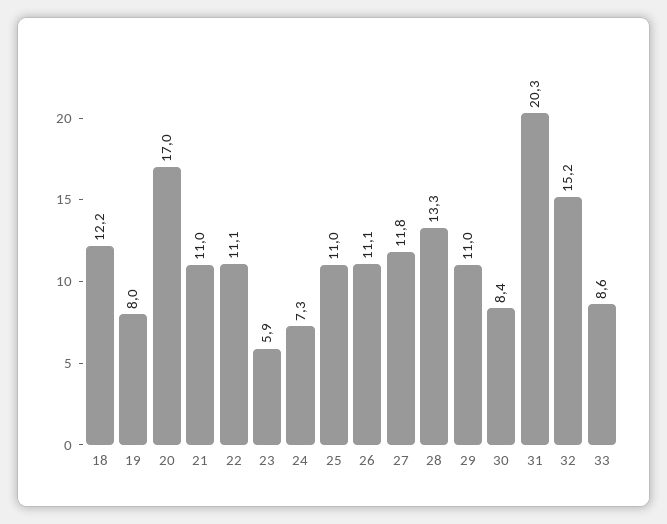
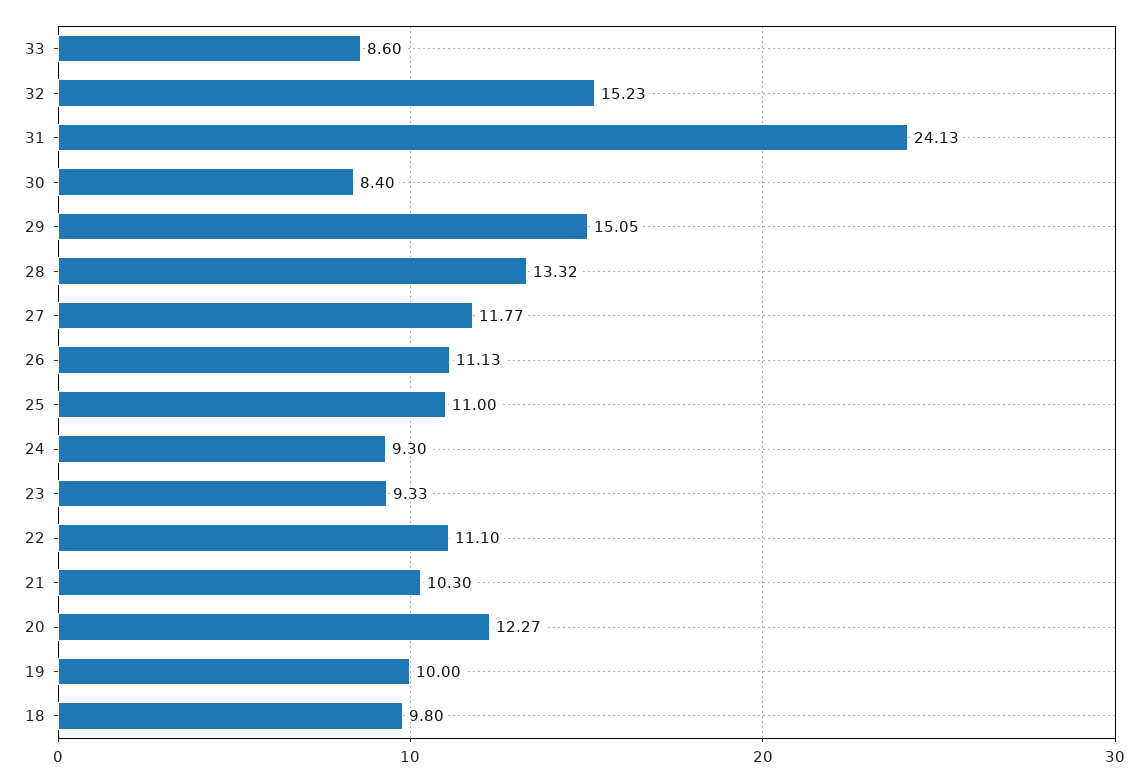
18: 12.2 -> 9.8
19: 8 -> 10
20: 17 -> 12.27
21: 11 -> 10.3
23: 5.9 -> 9.33
24: 7.3 -> 9.3
29: 11 -> 15.05
31: 20.3 -> 24.13

